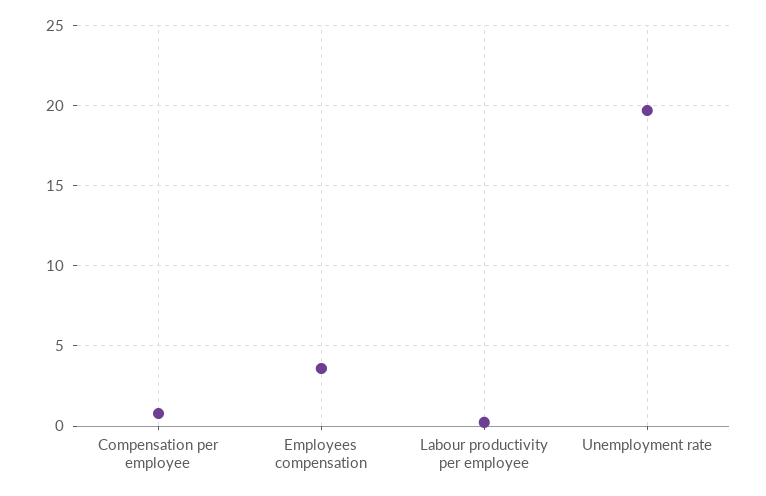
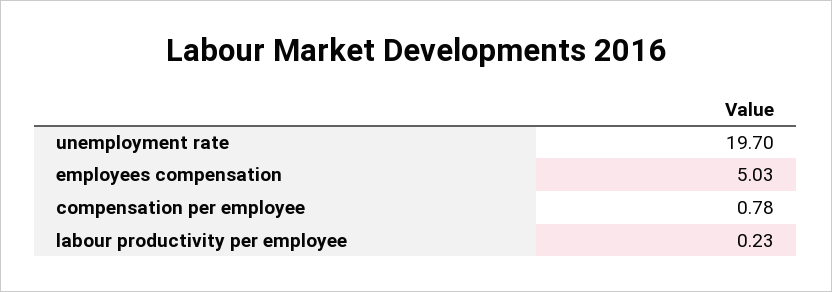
Employees compensation: 3.5 -> 5.03

